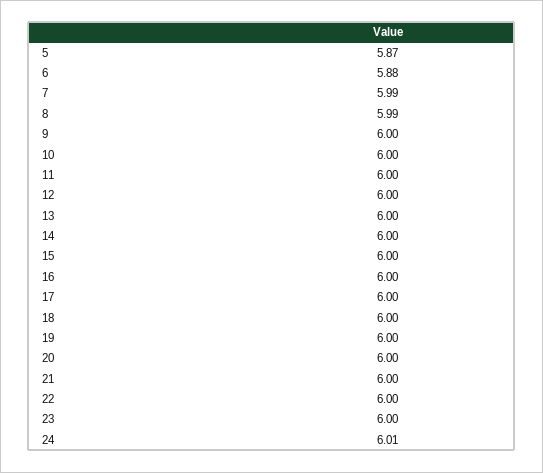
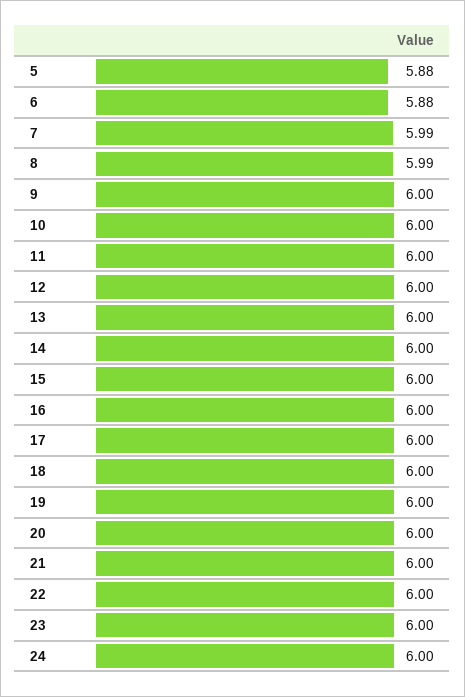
5: 5.87 -> 5.88
24: 6.01 -> 6

